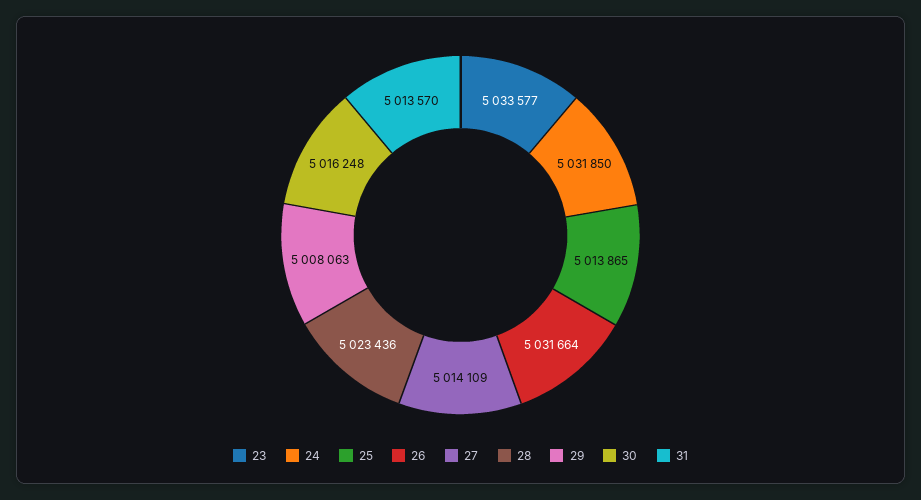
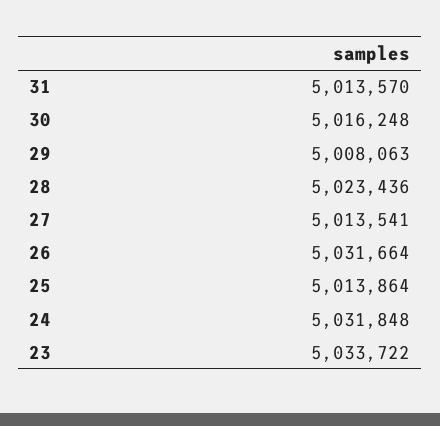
23: 5033577 -> 5033722
24: 5031850 -> 5031848
25: 5013865 -> 5013864
27: 5014109 -> 5013541

